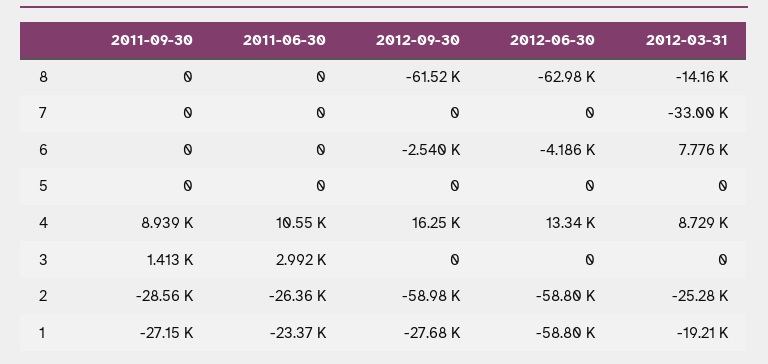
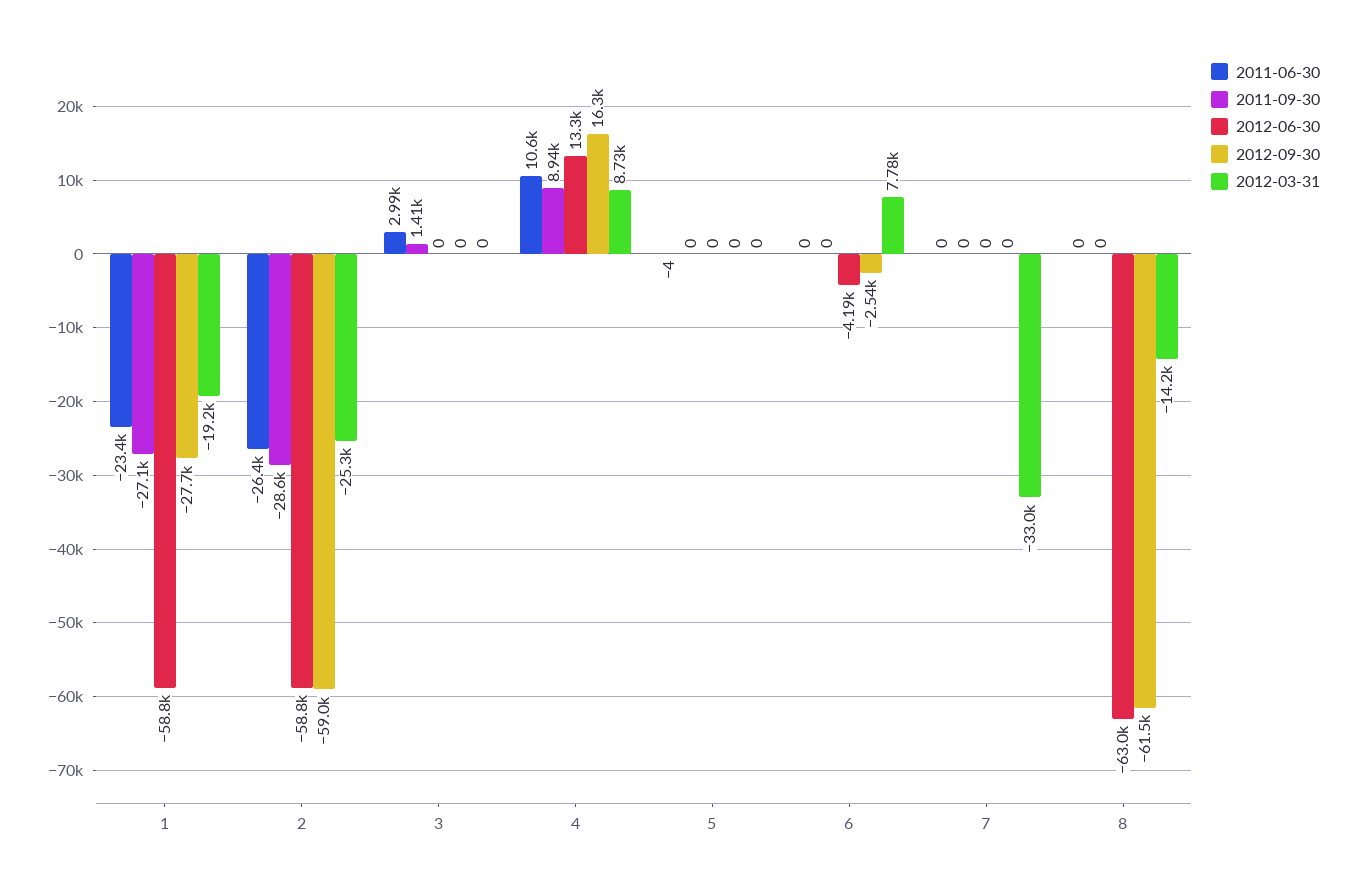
2011-06-30, 5: 0 -> -4

